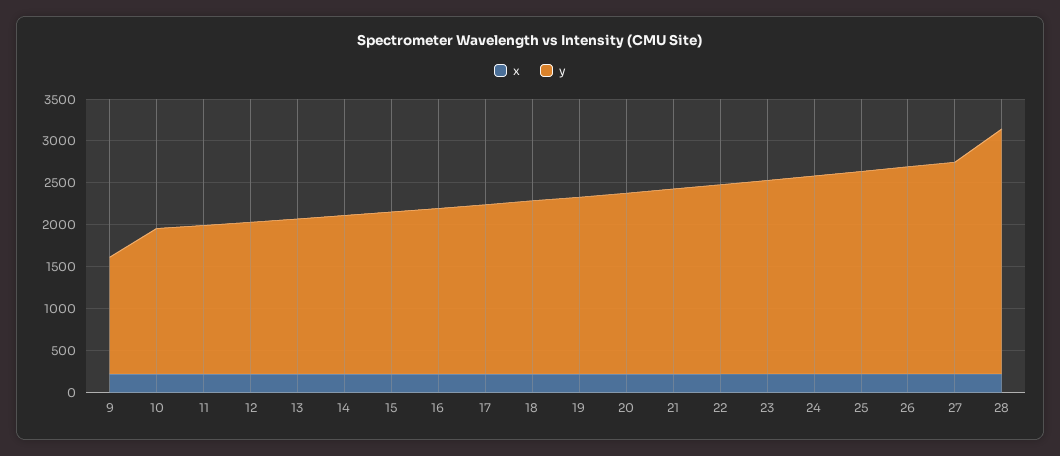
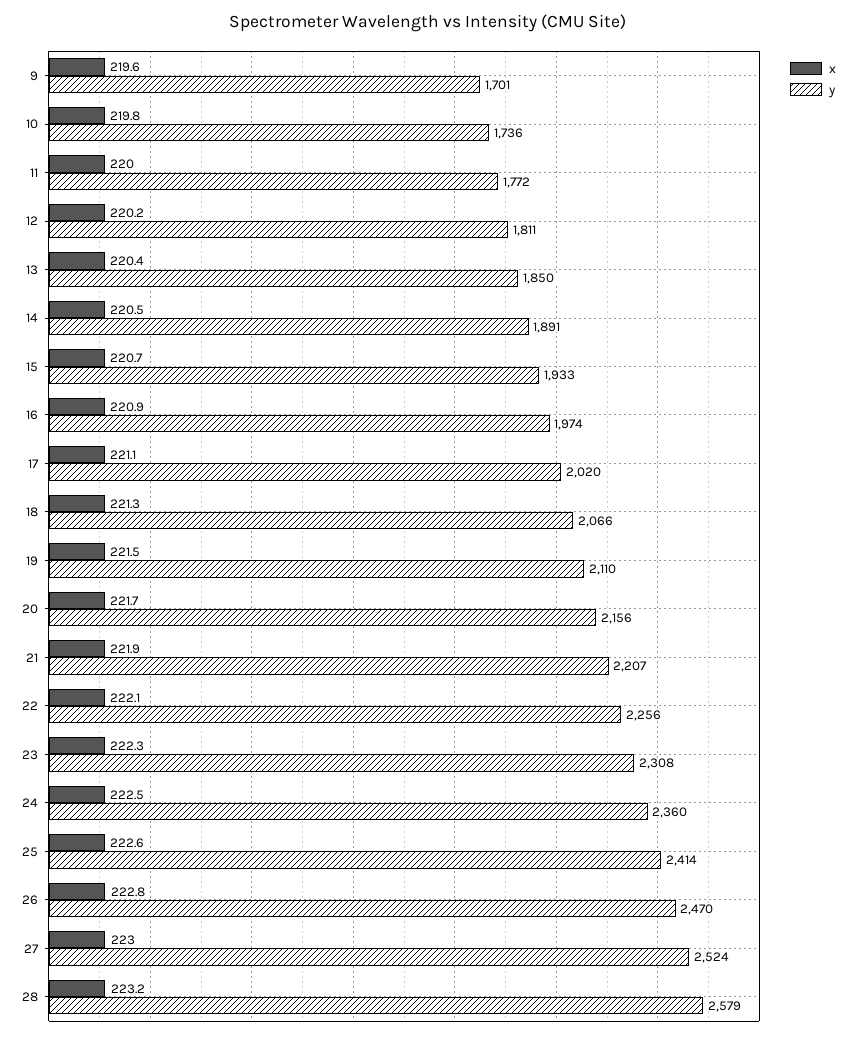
y, 9: 1400 -> 1701
y, 28: 2900 -> 2579

